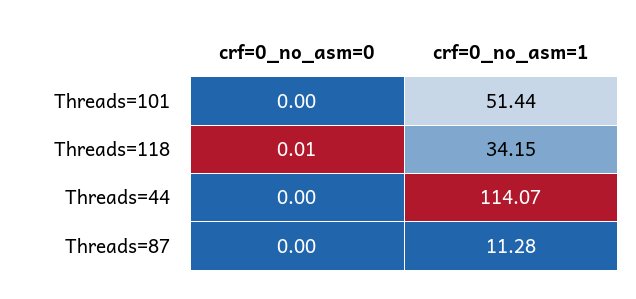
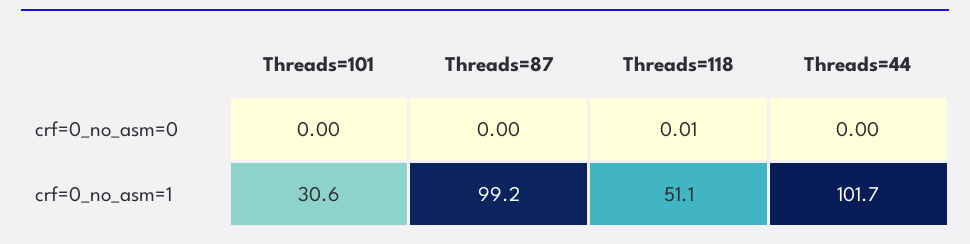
crf=0_no_asm=1, Threads=101: 51.44 -> 30.6
crf=0_no_asm=1, Threads=118: 34.15 -> 51.1
crf=0_no_asm=1, Threads=44: 114.07 -> 101.7
crf=0_no_asm=1, Threads=87: 11.28 -> 99.2

